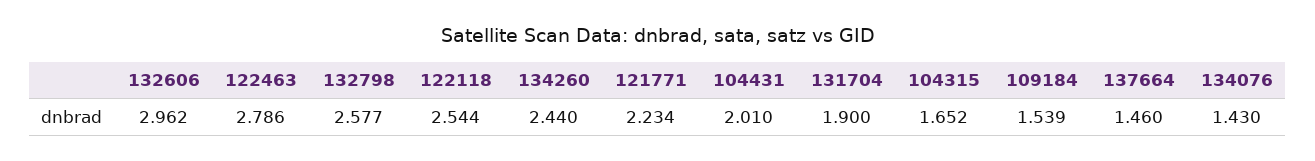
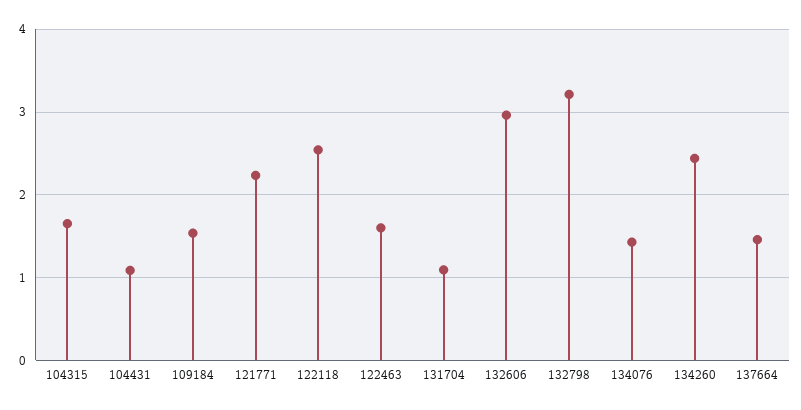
122463: 2.786 -> 1.6
132798: 2.577 -> 3.2
104431: 2.01 -> 1.1
131704: 1.9 -> 1.1

